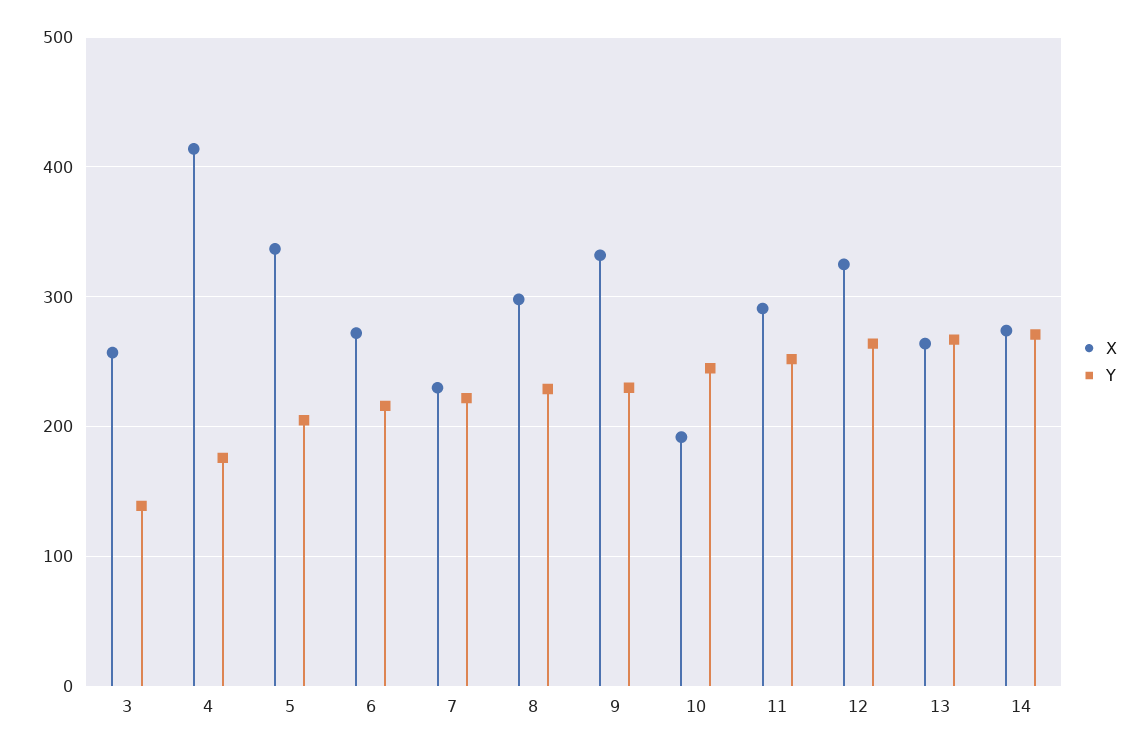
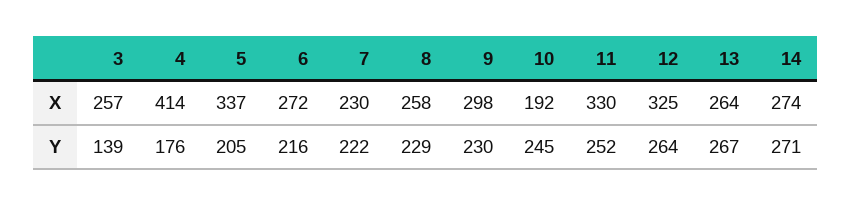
X, 8: 300 -> 258
X, 9: 330 -> 298
X, 11: 290 -> 330

